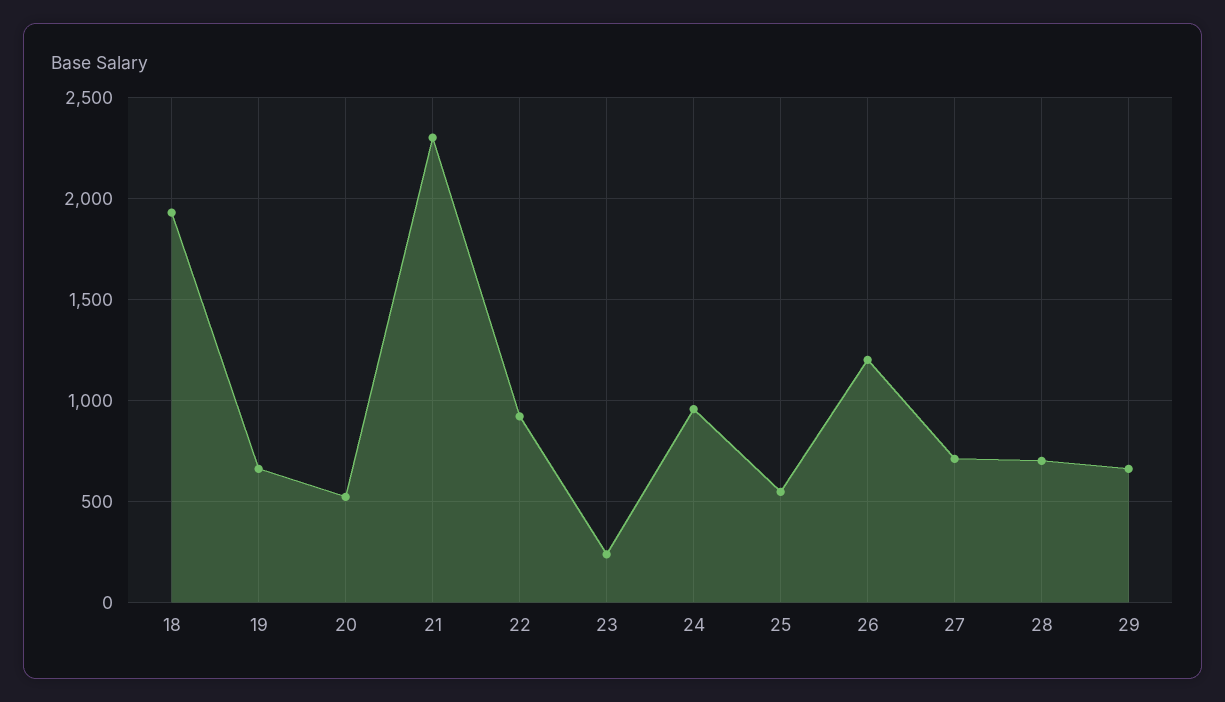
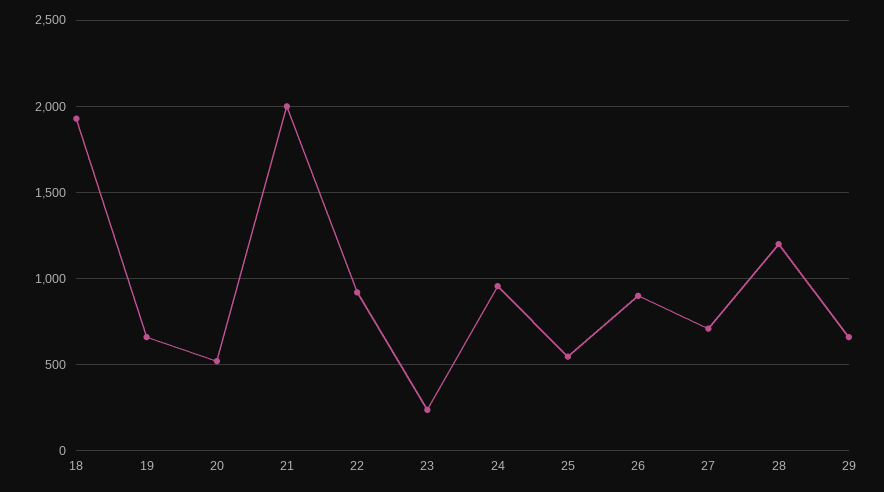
21: 2300 -> 2000
26: 1200 -> 900
28: 700 -> 1200

